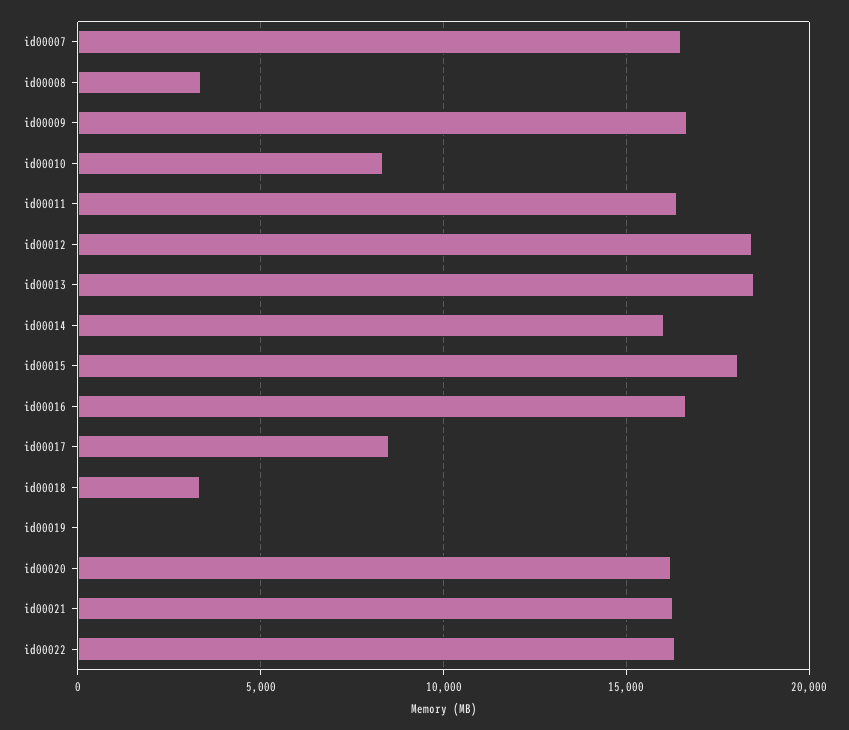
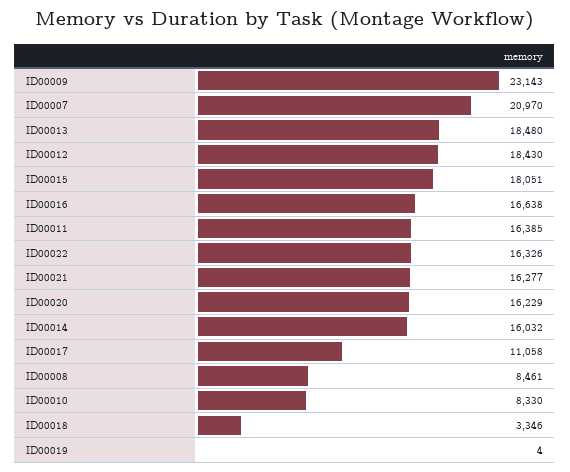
id00007: 16500 -> 20970
id00008: 3500 -> 8461
id00009: 16500 -> 23143
id00017: 8500 -> 11058

